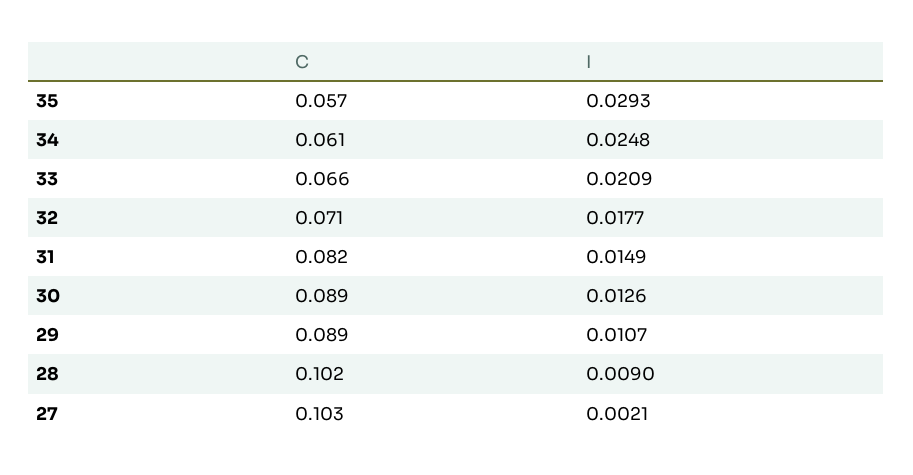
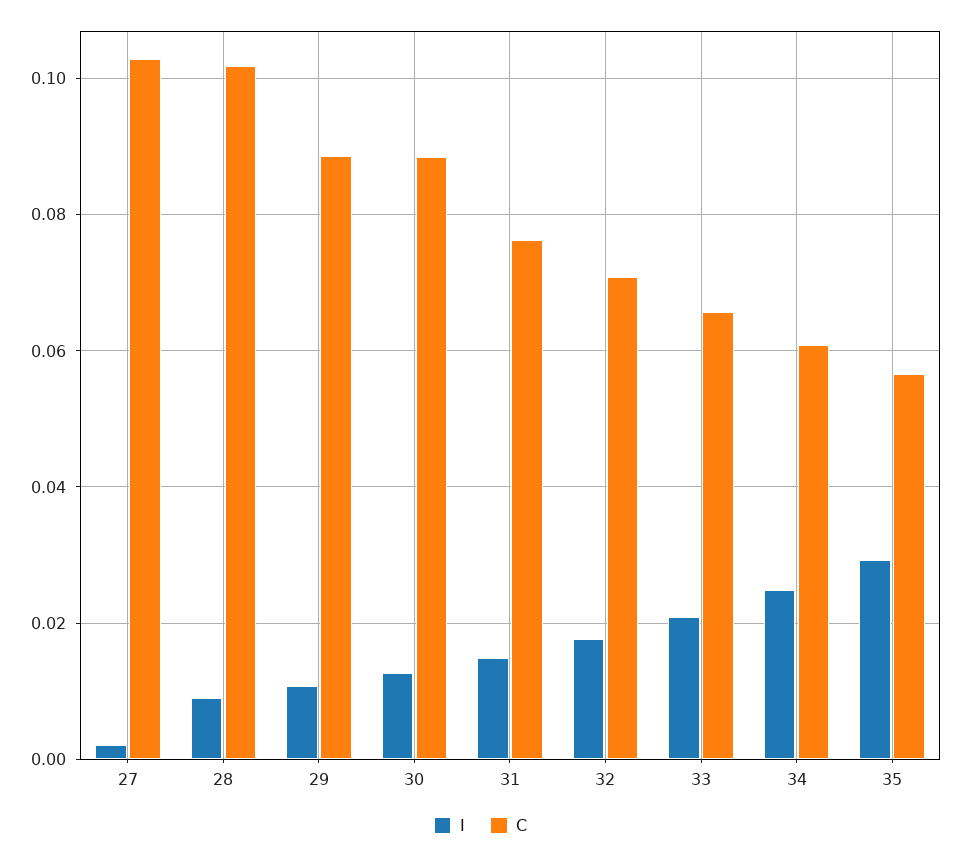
C, 31: 0.082 -> 0.076

